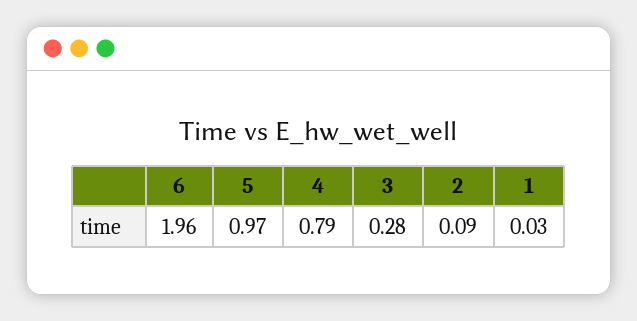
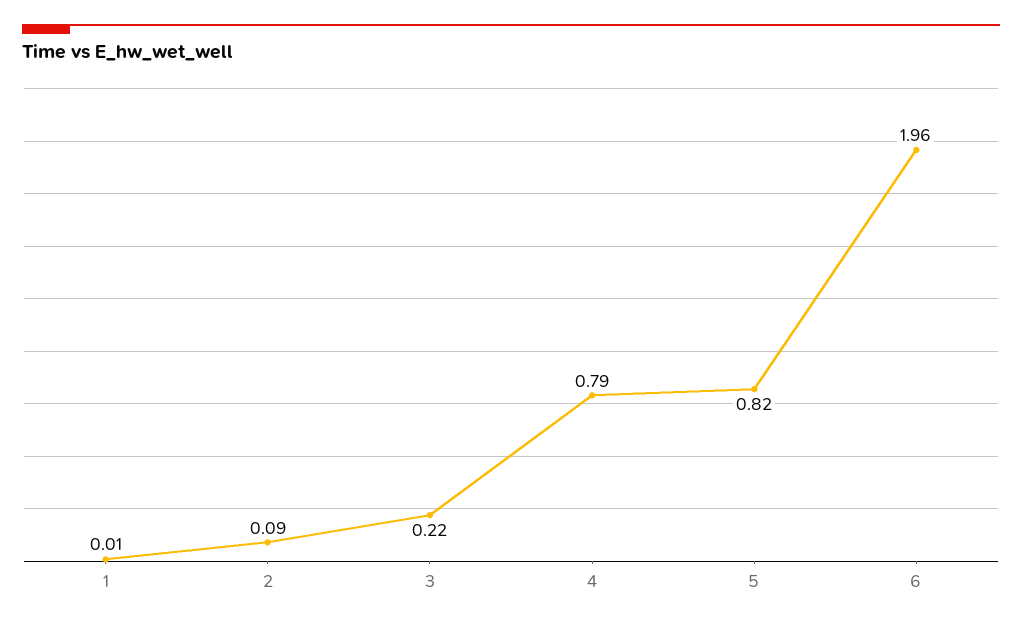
5: 0.97 -> 0.82
3: 0.28 -> 0.22
1: 0.03 -> 0.01

